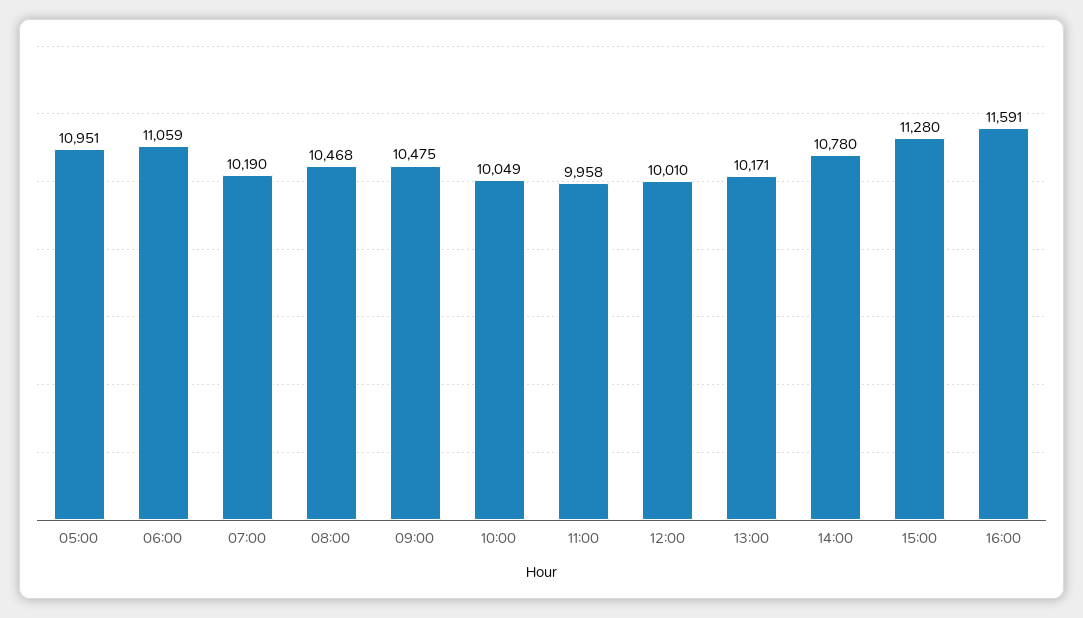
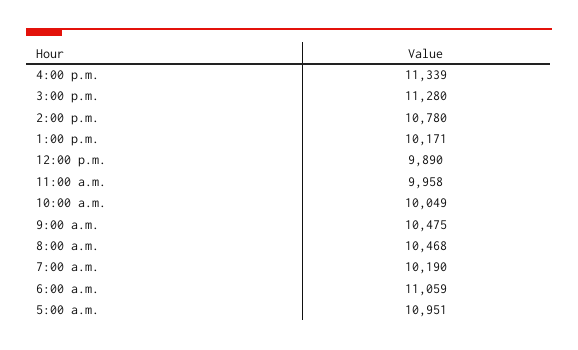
12:00: 10010 -> 9890
16:00: 11591 -> 11339

